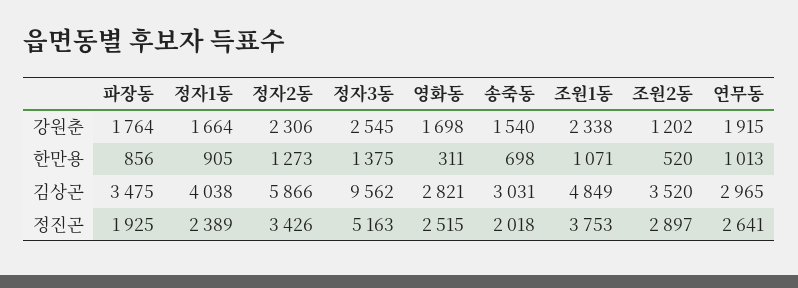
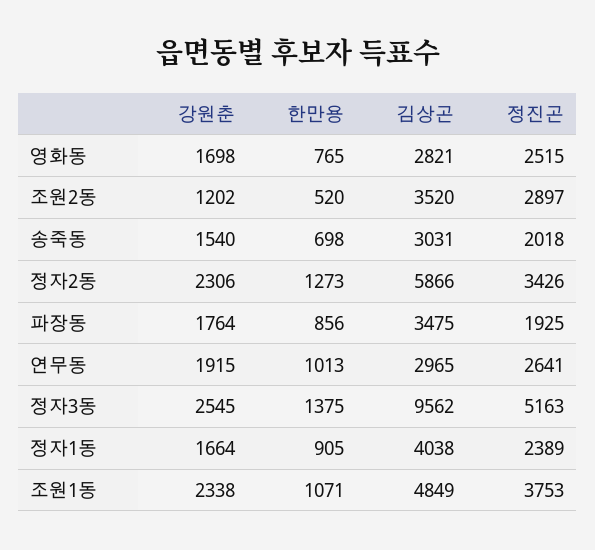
영화동, 한만용: 311 -> 765

